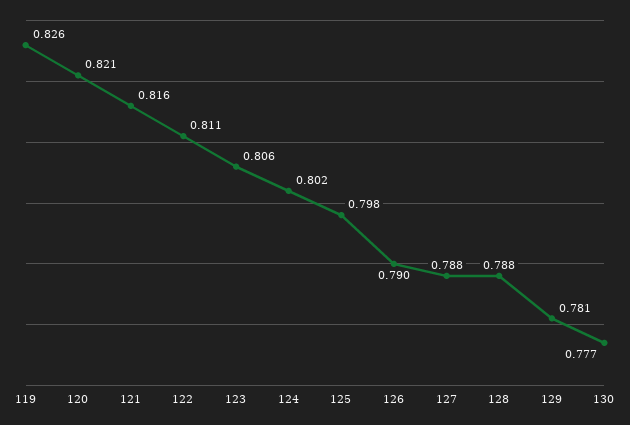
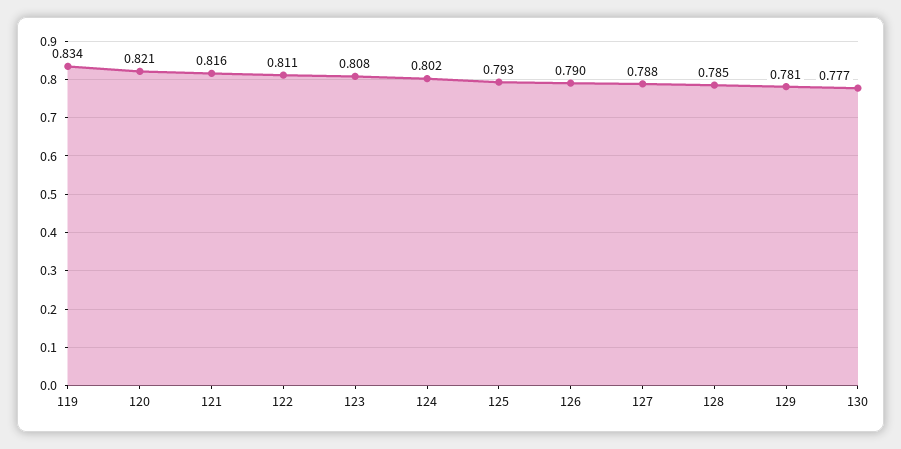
119: 0.826 -> 0.834
123: 0.806 -> 0.808
125: 0.798 -> 0.793
128: 0.788 -> 0.785

